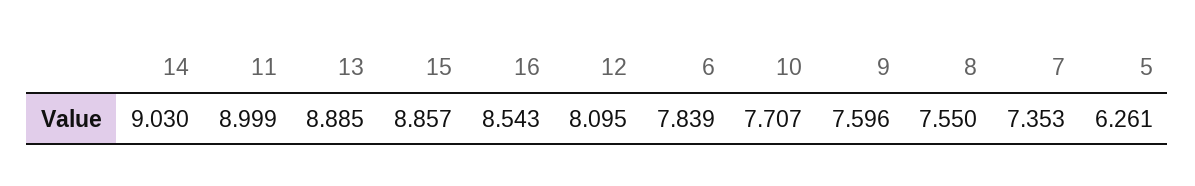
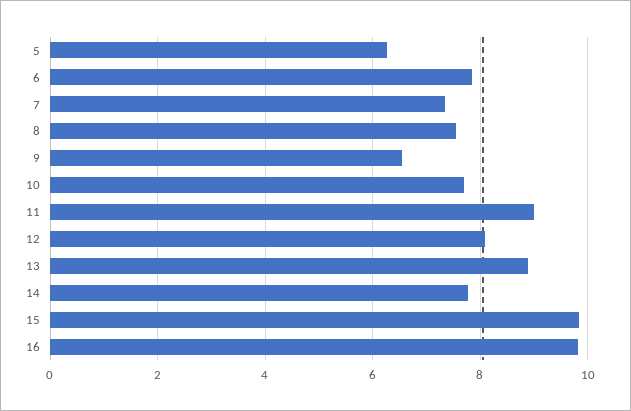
14: 9.03 -> 7.8
15: 8.857 -> 9.8
16: 8.543 -> 9.8
9: 7.596 -> 6.6

